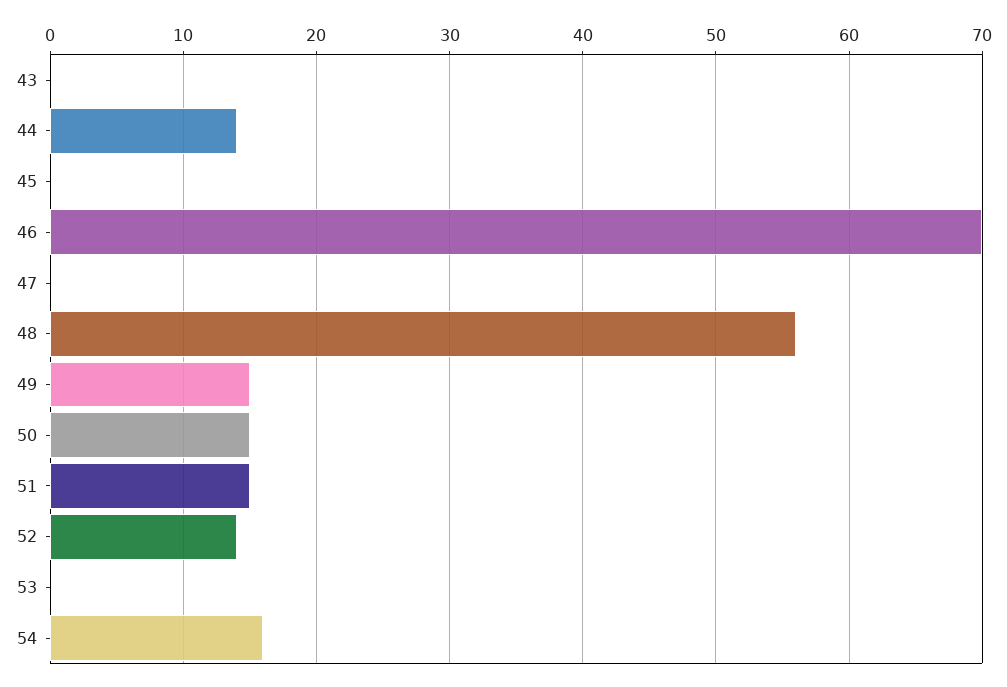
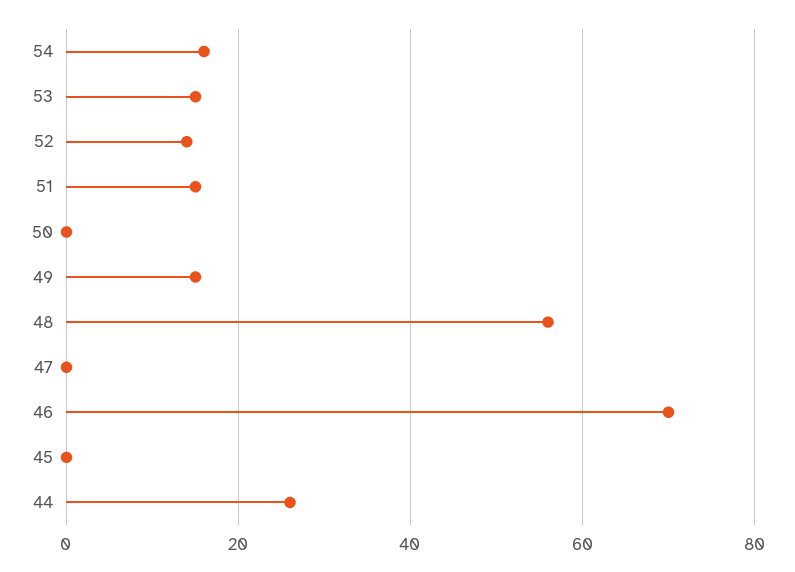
43: 0 -> none
44: 14 -> 25
50: 15 -> 0
53: 0 -> 15

